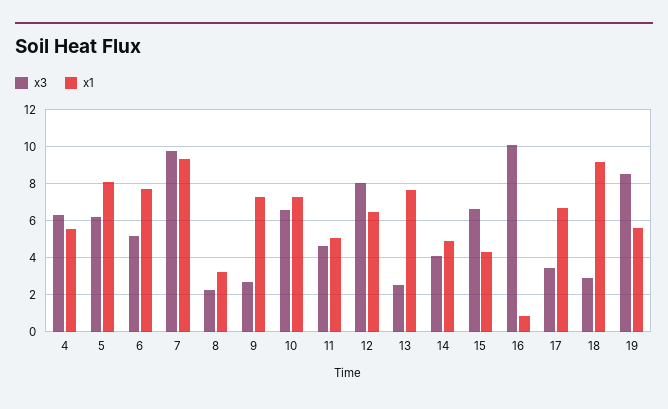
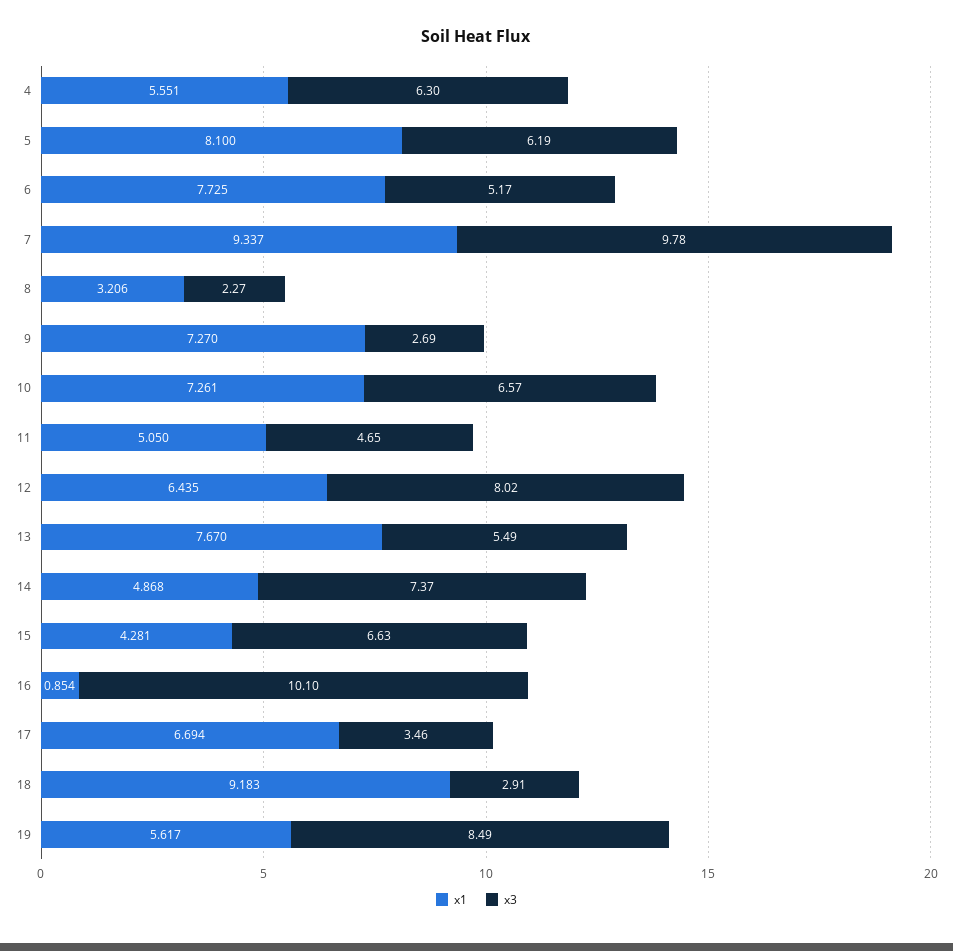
x3, 13: 2.5 -> 5.49
x3, 14: 4 -> 7.37

